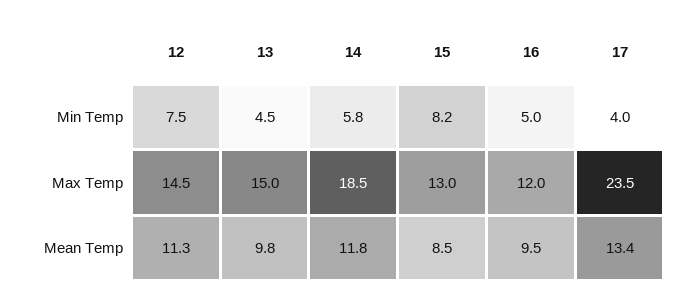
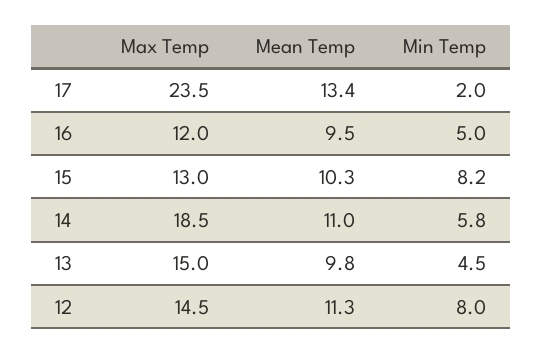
12, Min Temp: 7.5 -> 8
17, Min Temp: 4 -> 2
14, Mean Temp: 11.8 -> 11
15, Mean Temp: 8.5 -> 10.3

